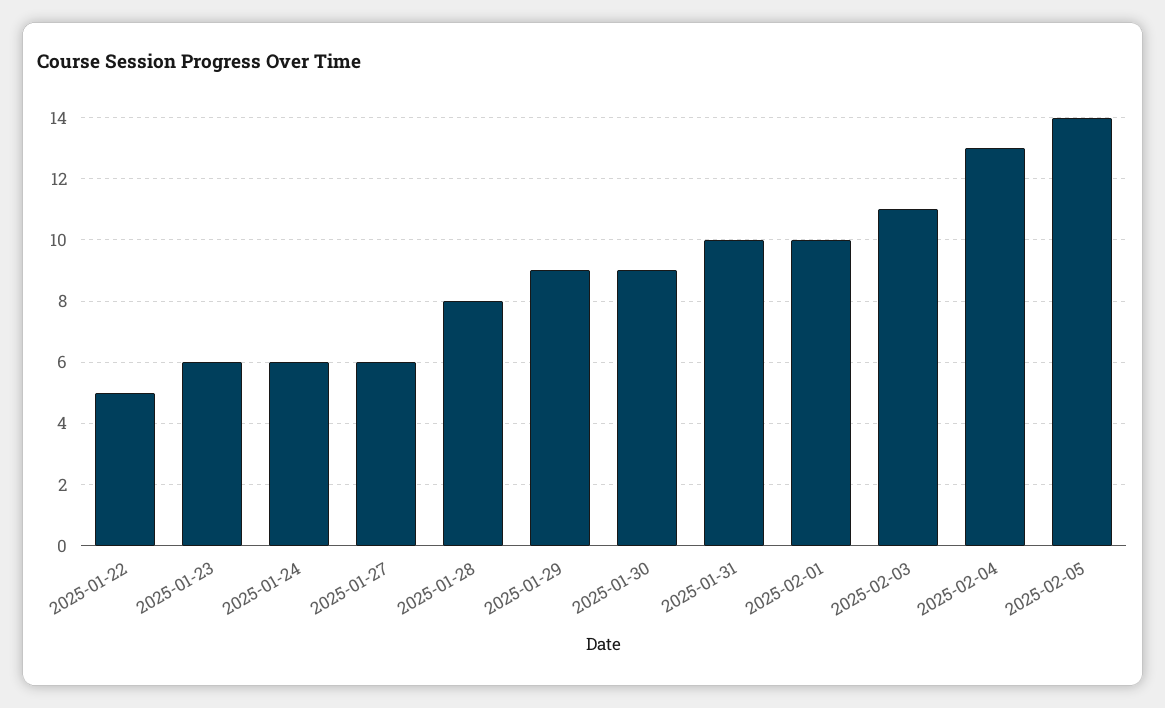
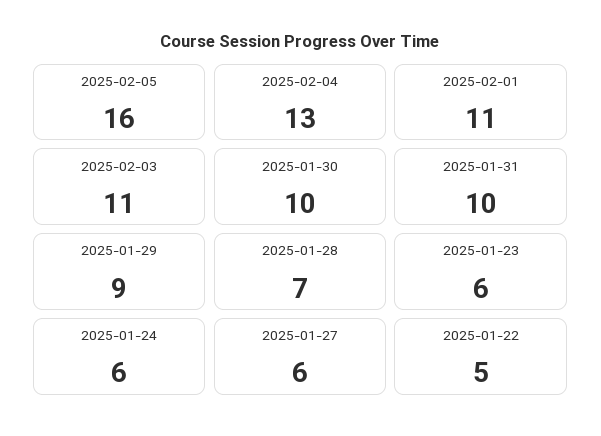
2025-01-28: 8 -> 7
2025-01-30: 9 -> 10
2025-02-01: 10 -> 11
2025-02-05: 14 -> 16

